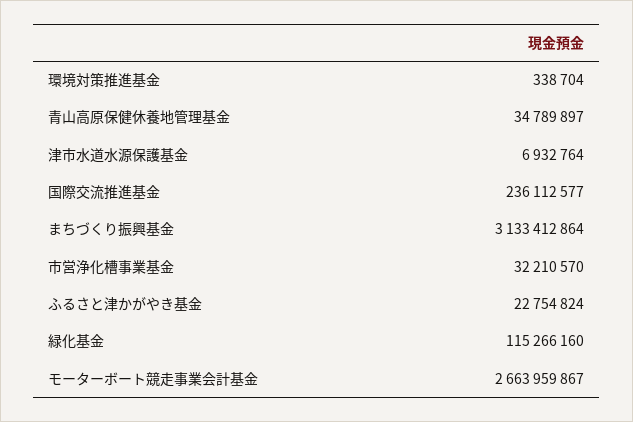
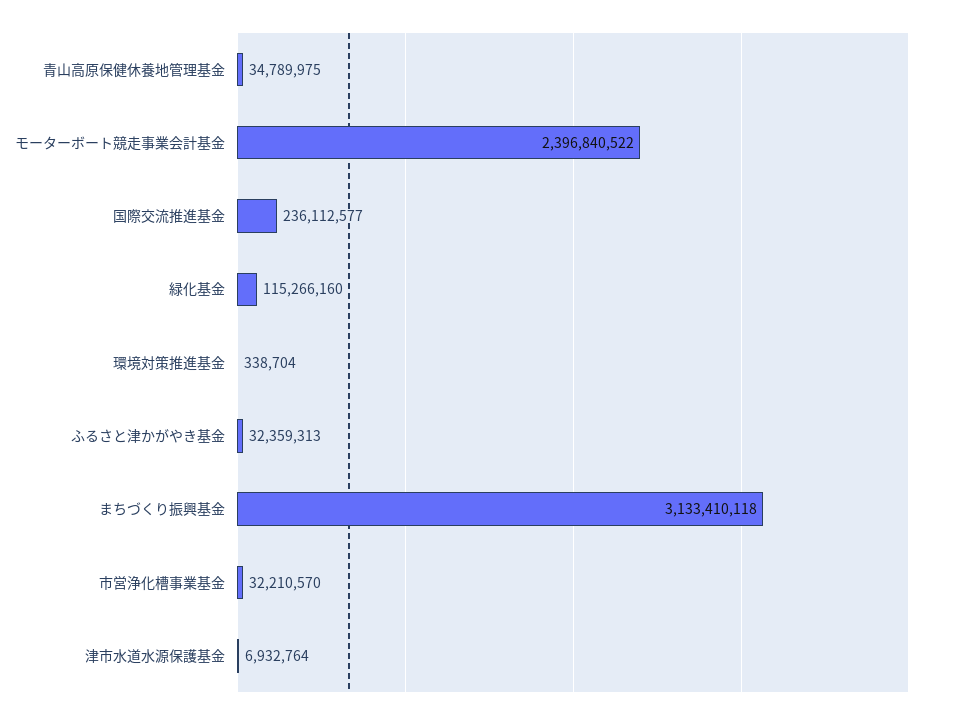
青山高原保健休養地管理基金: 34789897 -> 34789975
まちづくり振興基金: 3133412864 -> 3133410118
ふるさと津かがやき基金: 22754824 -> 32359313
モーターボート競走事業会計基金: 2663959867 -> 2396840522

